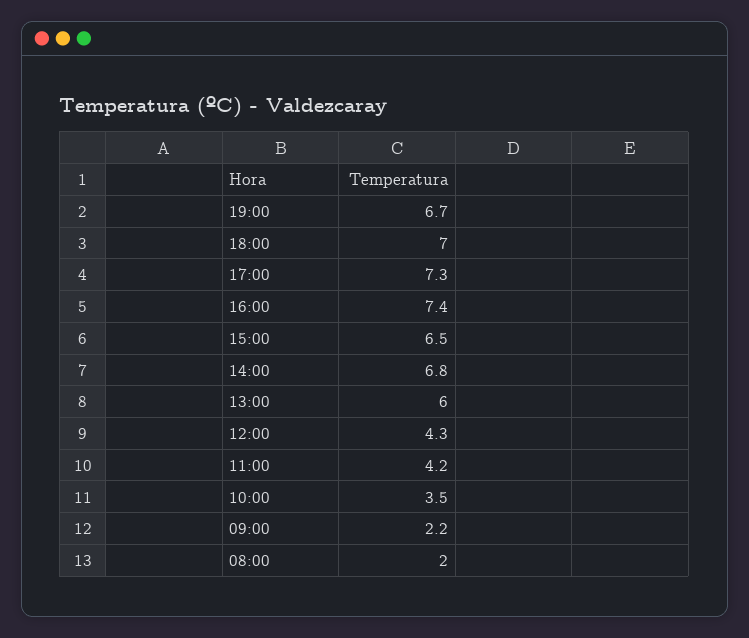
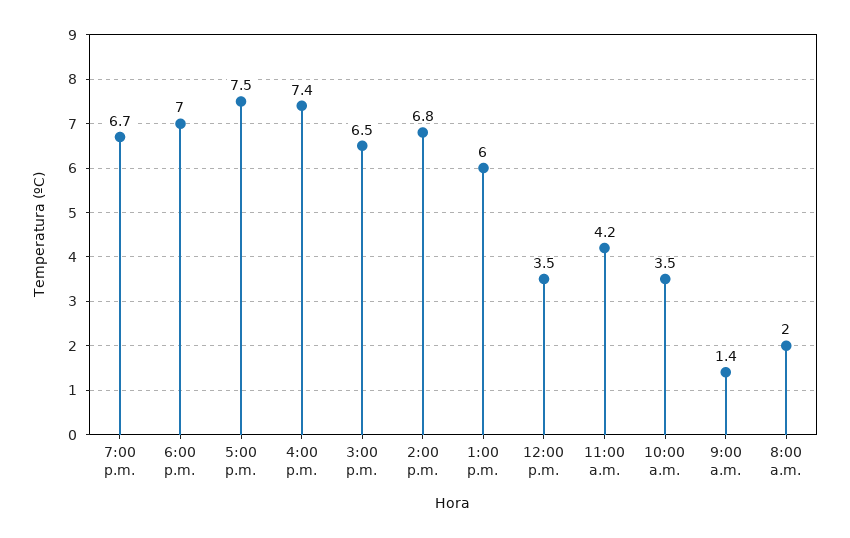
17:00: 7.3 -> 7.5
12:00: 4.3 -> 3.5
09:00: 2.2 -> 1.4

